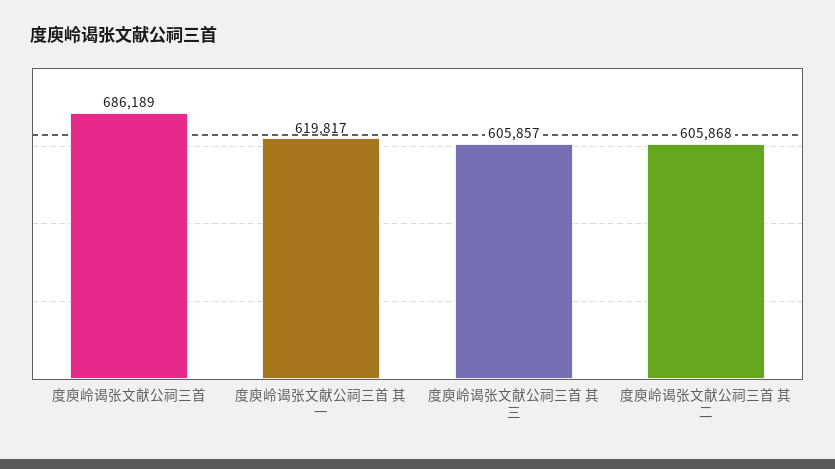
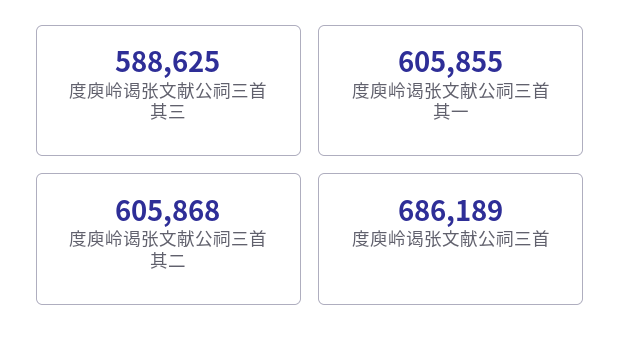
度庾岭谒张文献公祠三首 其一: 619817 -> 605855
度庾岭谒张文献公祠三首 其三: 605857 -> 588625

